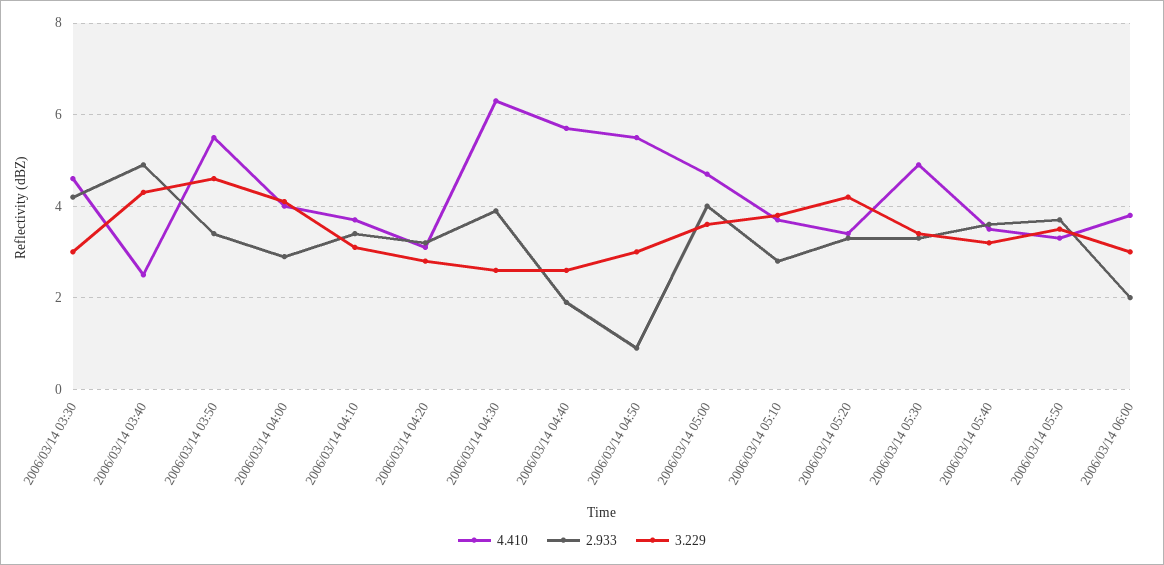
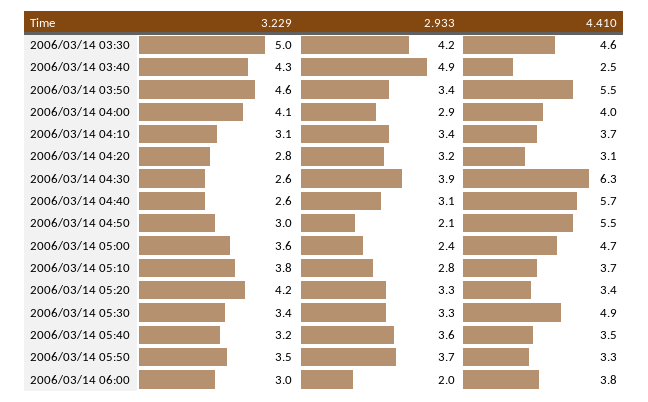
3.229, 2006/03/14 03:30: 3 -> 5
2.933, 2006/03/14 04:40: 2 -> 3.1
2.933, 2006/03/14 04:50: 1 -> 2.1
2.933, 2006/03/14 05:00: 4 -> 2.4

